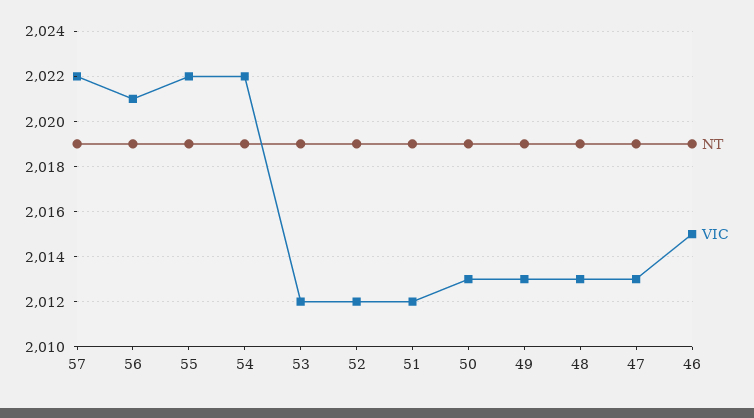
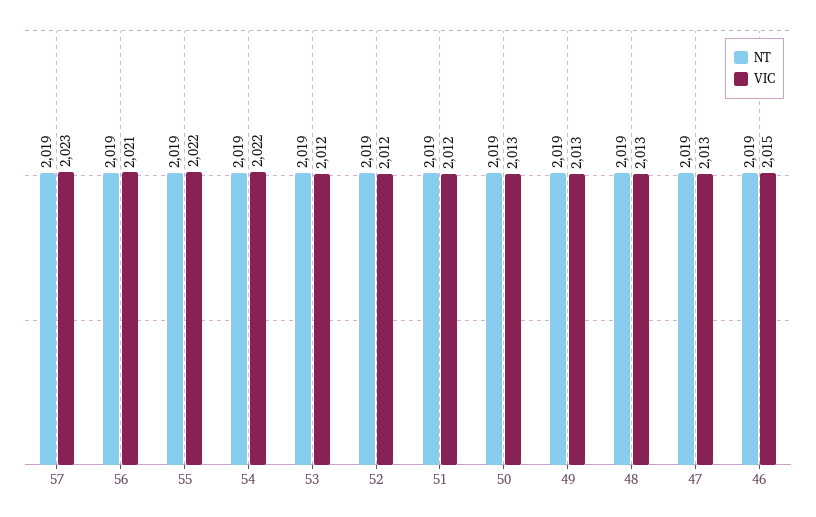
VIC, 57: 2022 -> 2023

